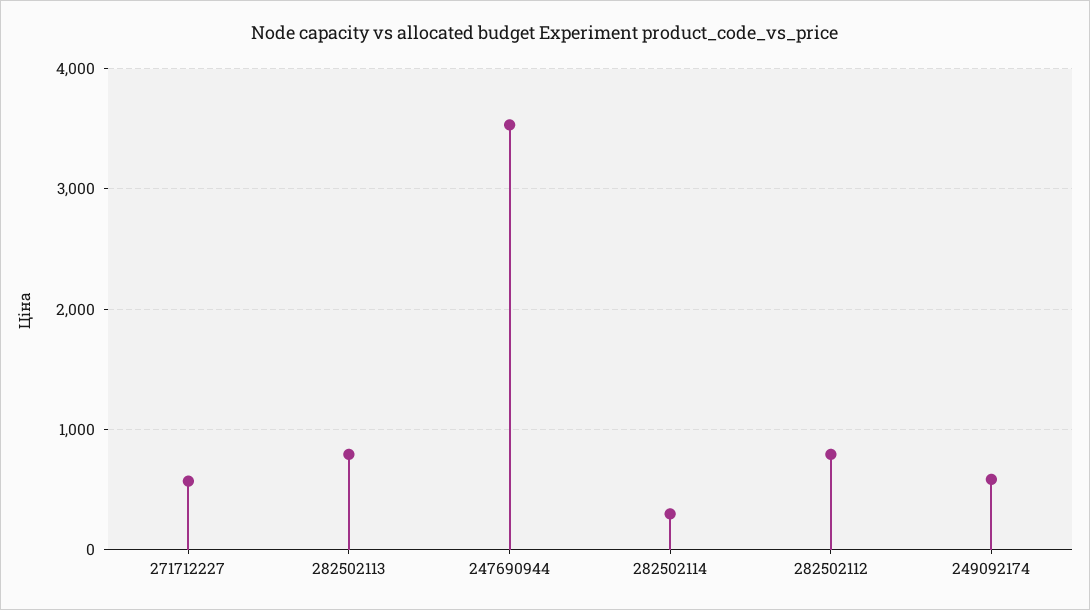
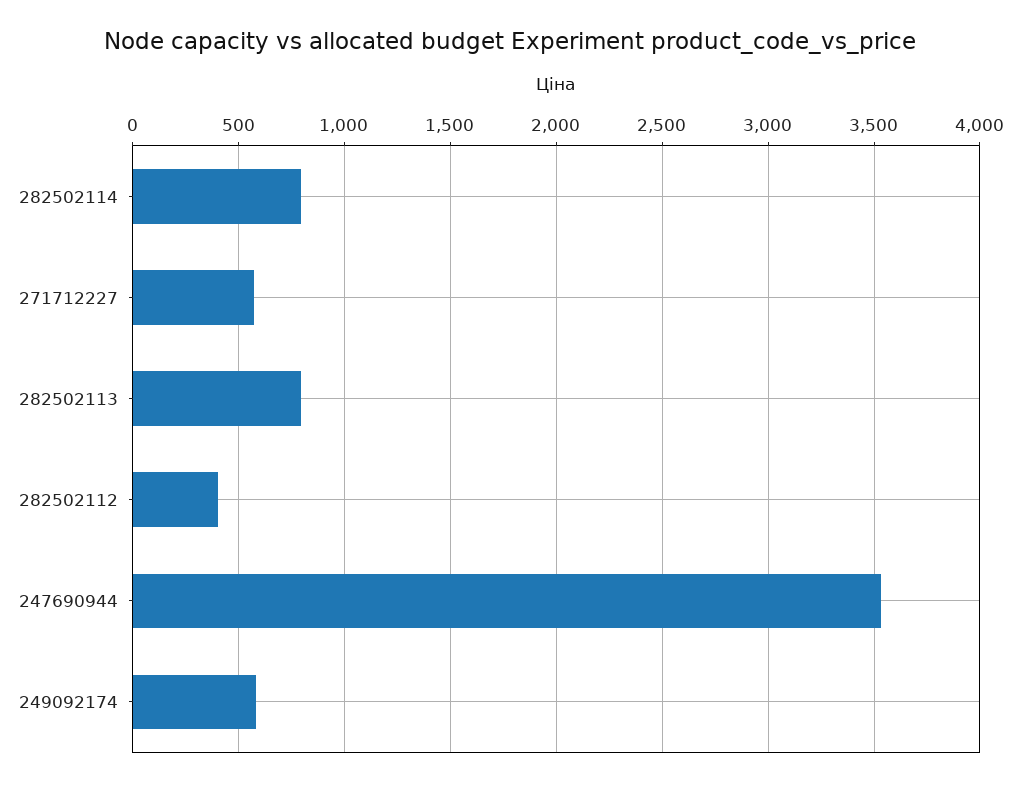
282502114: 300 -> 800
282502112: 800 -> 400

